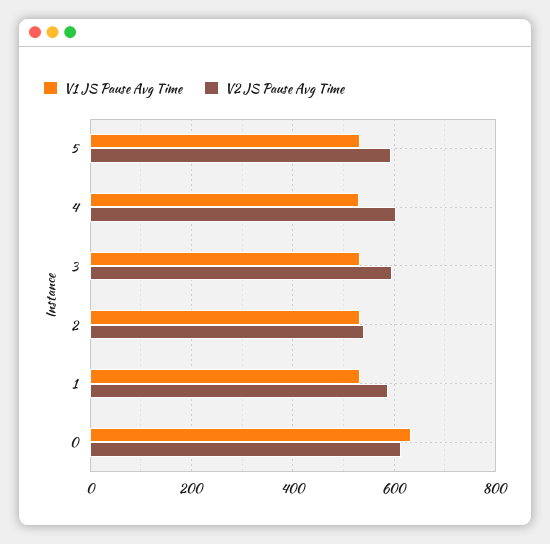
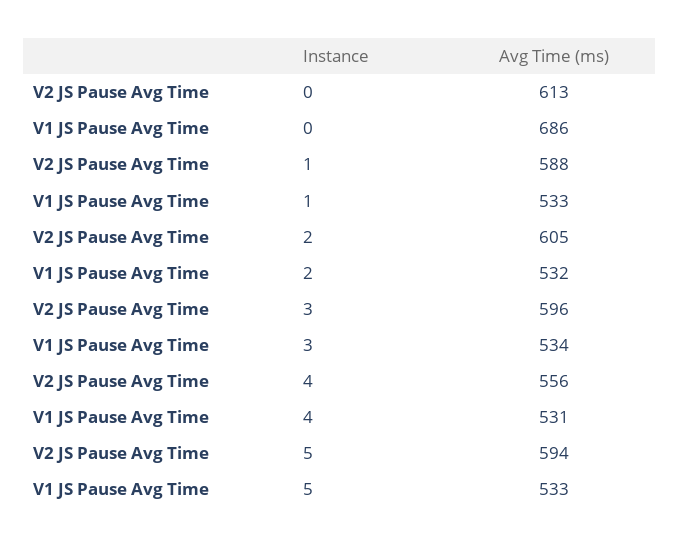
V2 JS Pause Avg Time, 4: 600 -> 556
V2 JS Pause Avg Time, 2: 540 -> 605
V1 JS Pause Avg Time, 0: 640 -> 686

